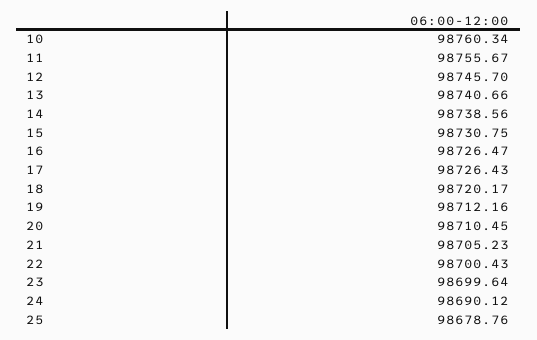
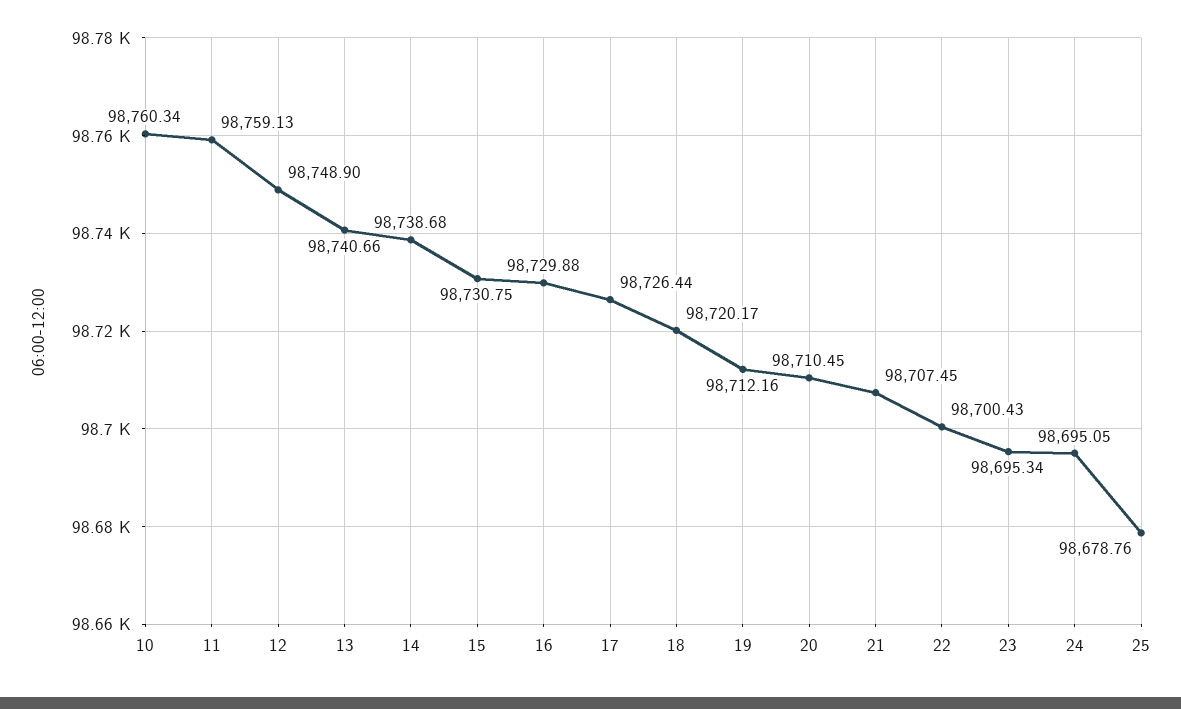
11: 98755.67 -> 98759.13
12: 98745.7 -> 98748.9
14: 98738.56 -> 98738.68
16: 98726.47 -> 98729.88
17: 98726.43 -> 98726.44
21: 98705.23 -> 98707.45
23: 98699.64 -> 98695.34
24: 98690.12 -> 98695.05

